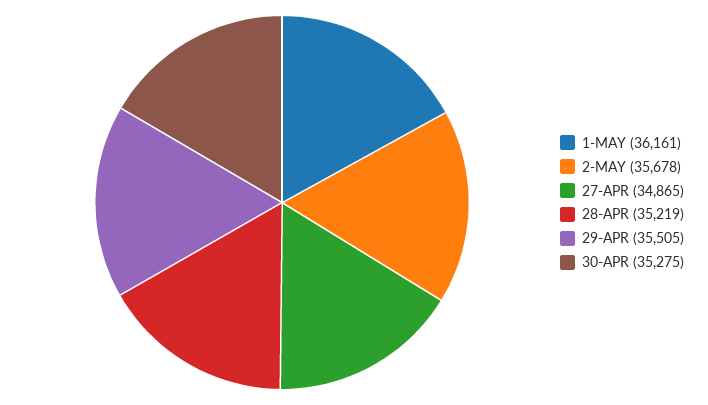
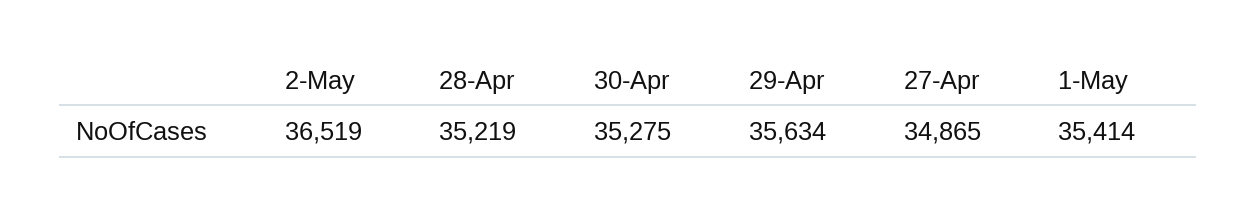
1-MAY: 36161 -> 35414
2-MAY: 35678 -> 36519
29-APR: 35505 -> 35634

